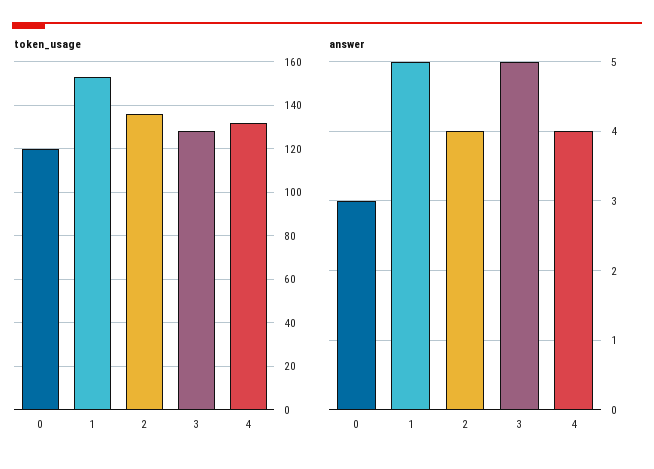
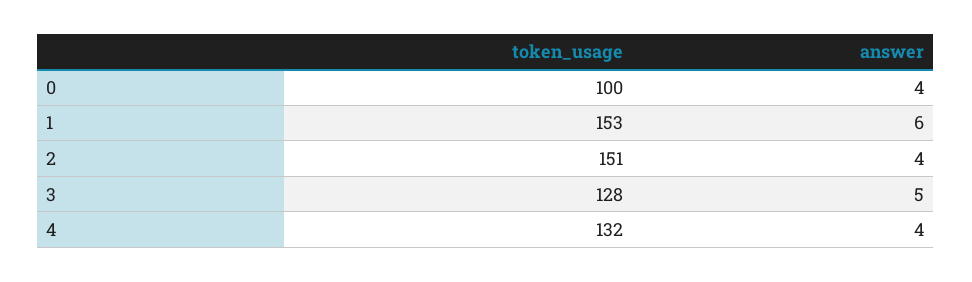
token_usage, 0: 120 -> 100
token_usage, 2: 135 -> 151
answer, 0: 3 -> 4
answer, 1: 5 -> 6

